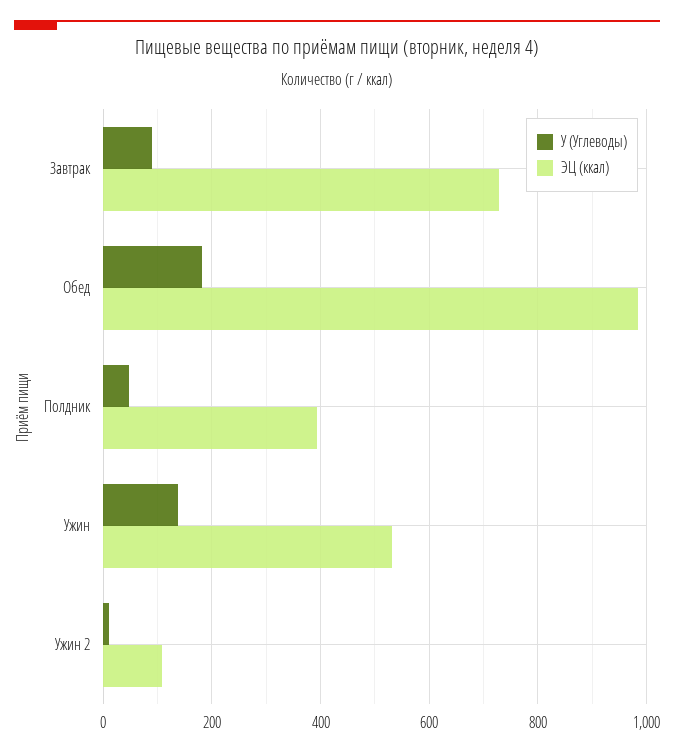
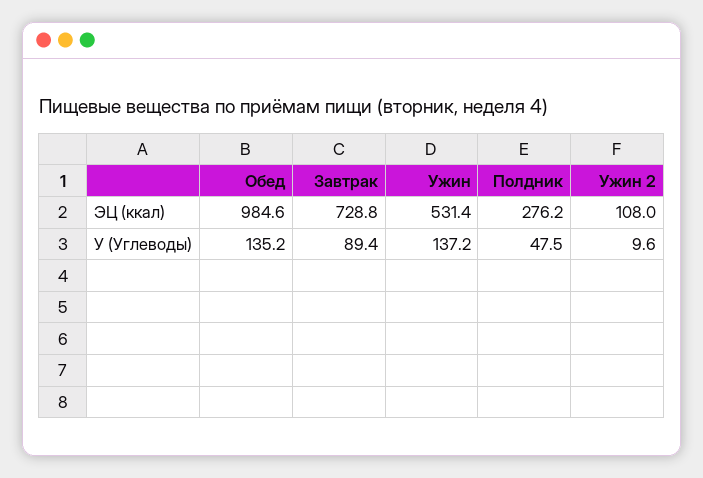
У (Углеводы), Обед: 180 -> 135.2
ЭЦ (ккал), Полдник: 400 -> 276.2

